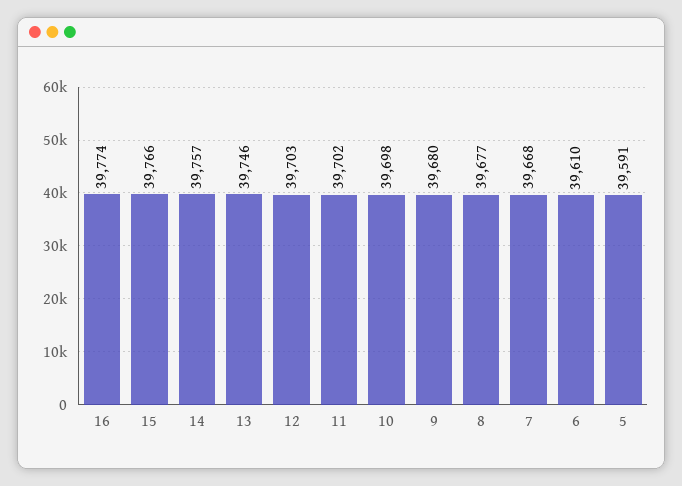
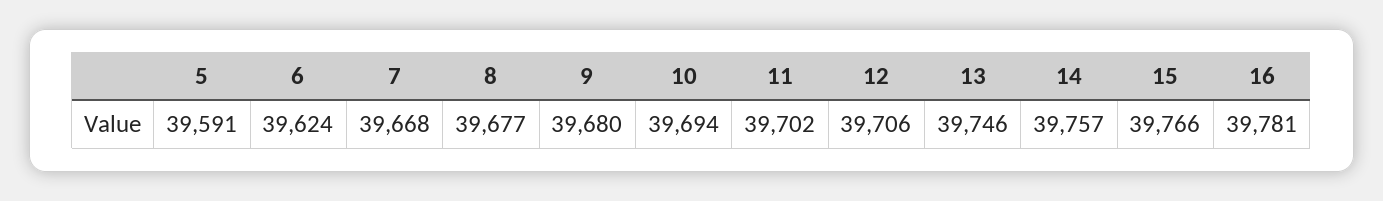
16: 39774 -> 39781
12: 39703 -> 39706
10: 39698 -> 39694
6: 39610 -> 39624

